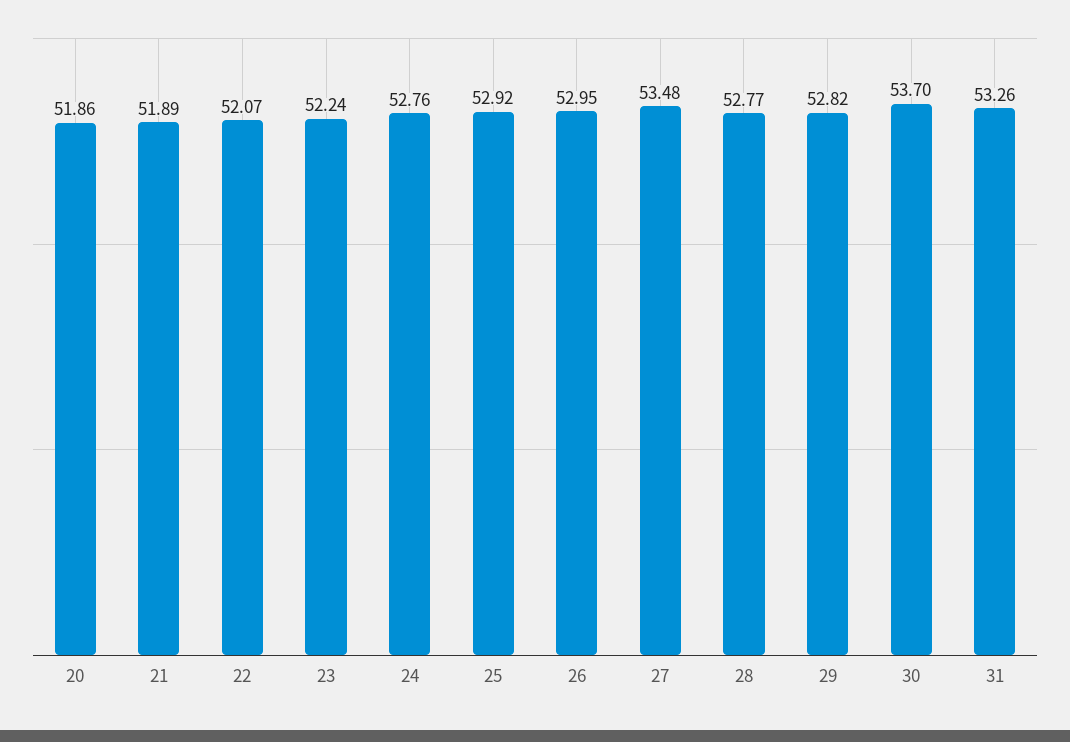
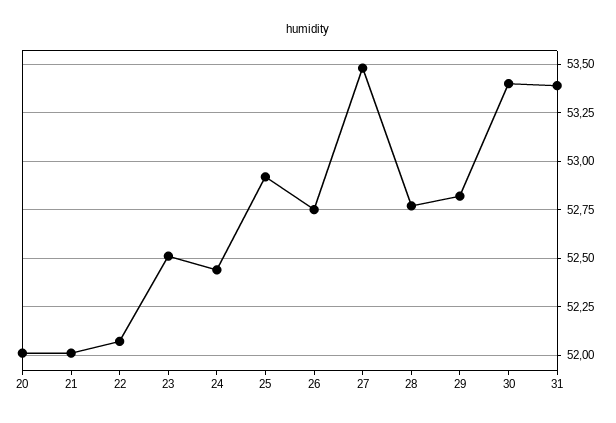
20: 51.86 -> 52
21: 51.89 -> 52
23: 52.24 -> 52.5
24: 52.76 -> 52.45
26: 52.95 -> 52.75
30: 53.7 -> 53.4
31: 53.26 -> 53.4

